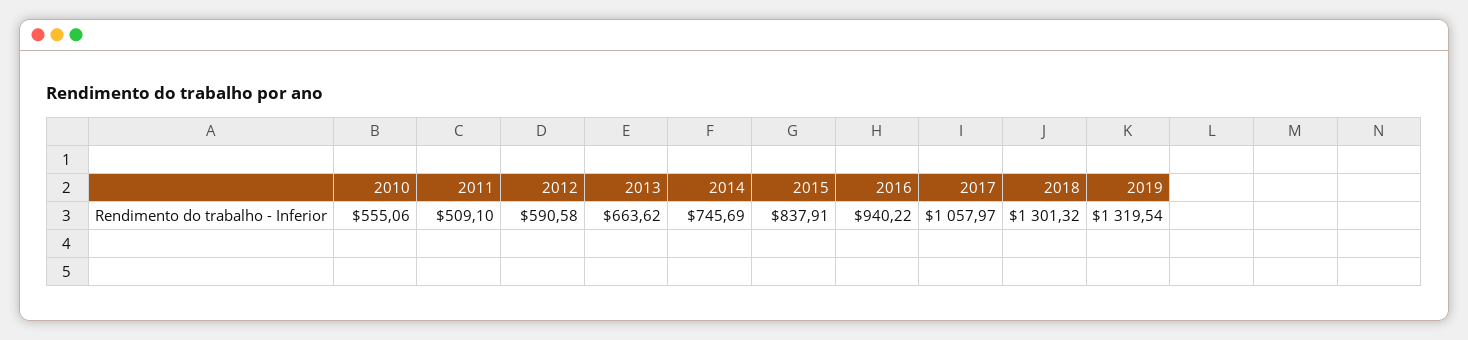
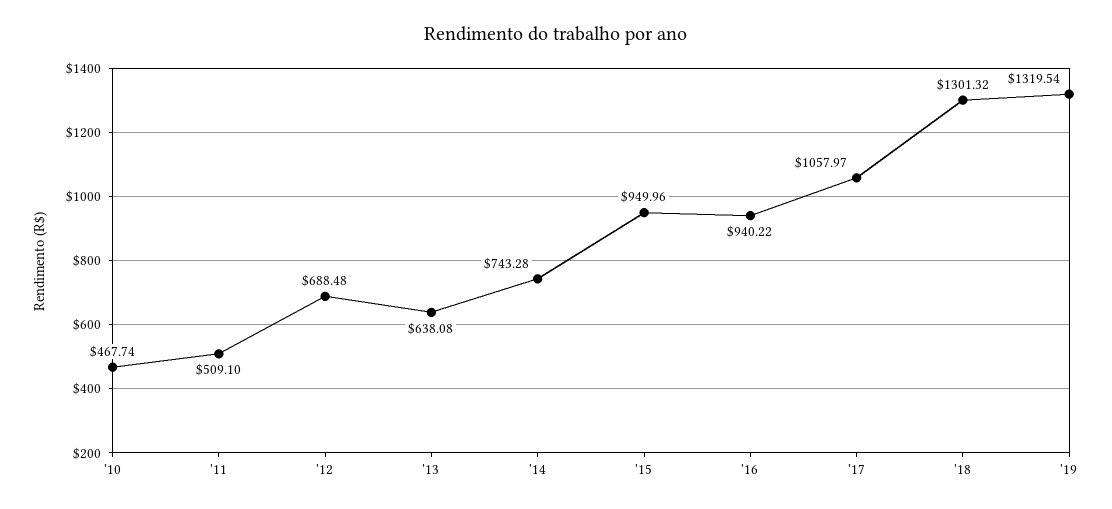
2010: 555.06 -> 467.74
2012: 590.58 -> 688.48
2013: 663.62 -> 638.08
2014: 745.69 -> 743.28
2015: 837.91 -> 949.96

